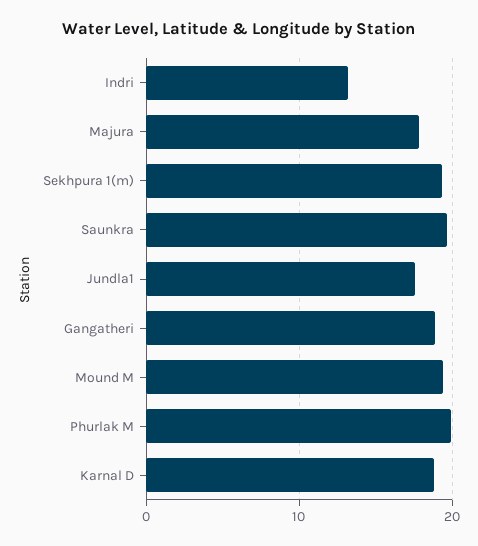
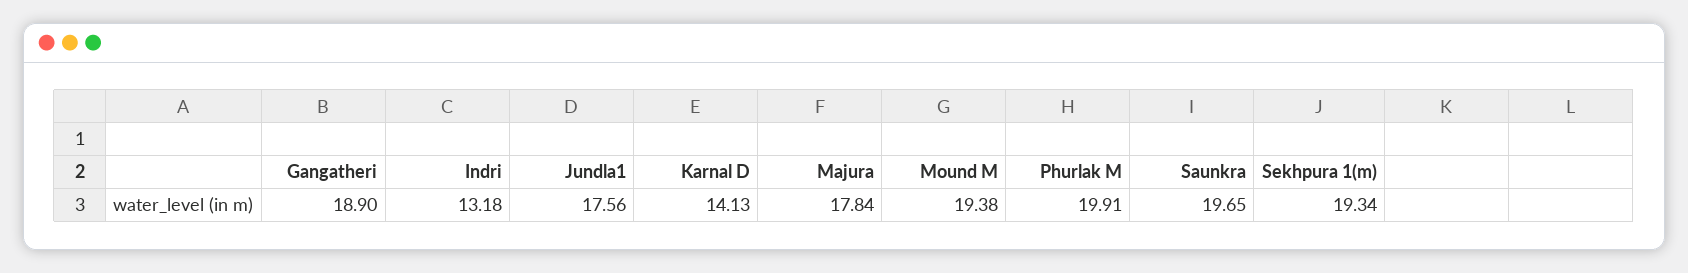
Karnal D: 19 -> 14.13

